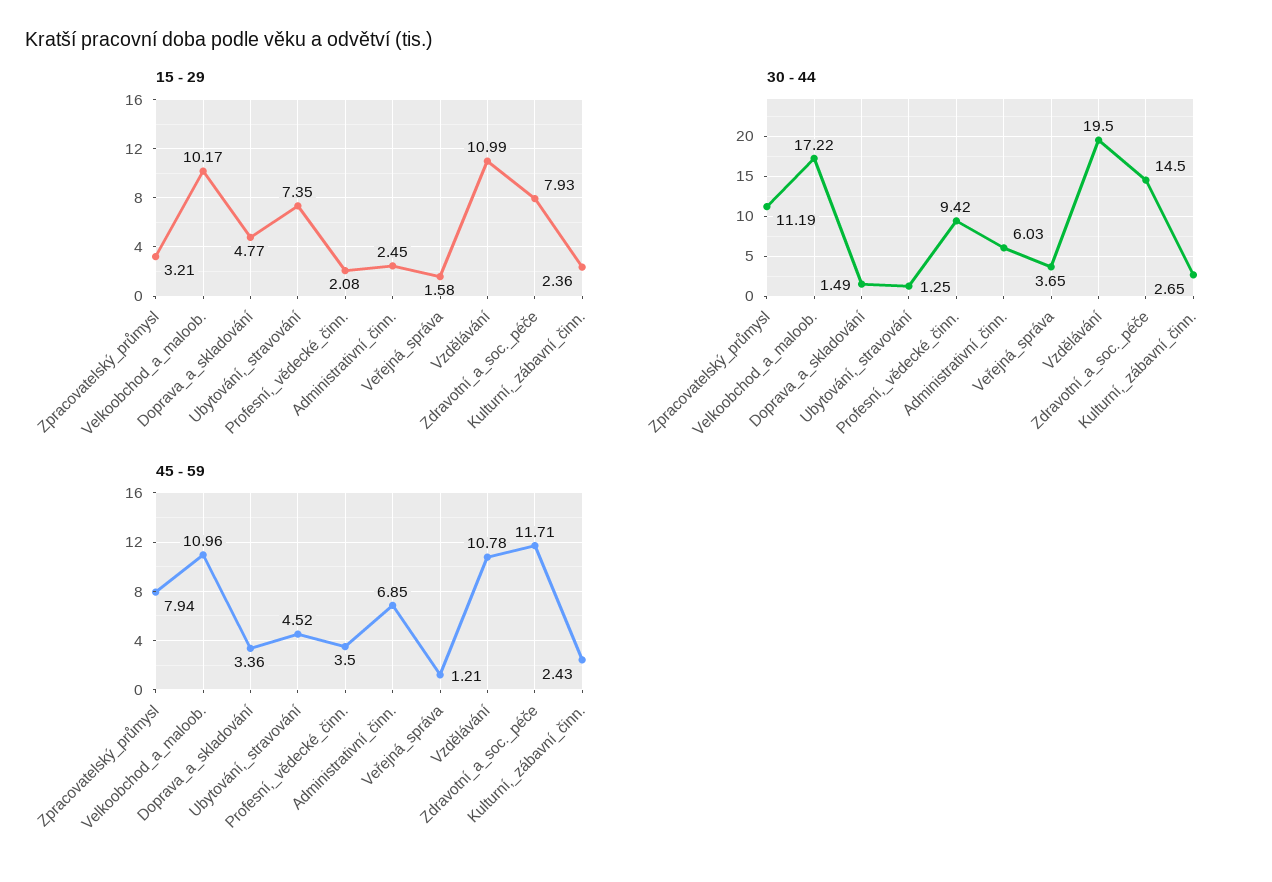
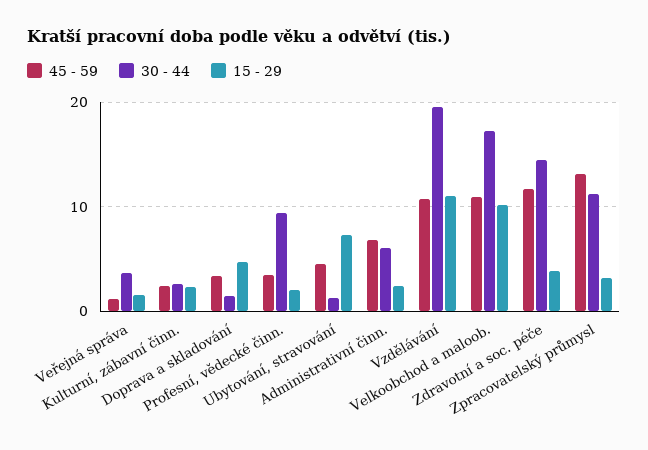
15 - 29, Zdravotní_a_soc._péče: 7.93 -> 4
45 - 59, Zpracovatelský_průmysl: 7.94 -> 13

